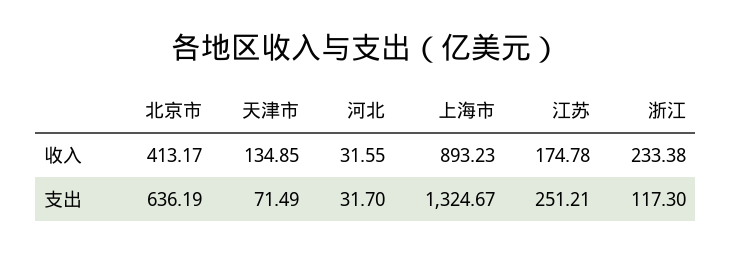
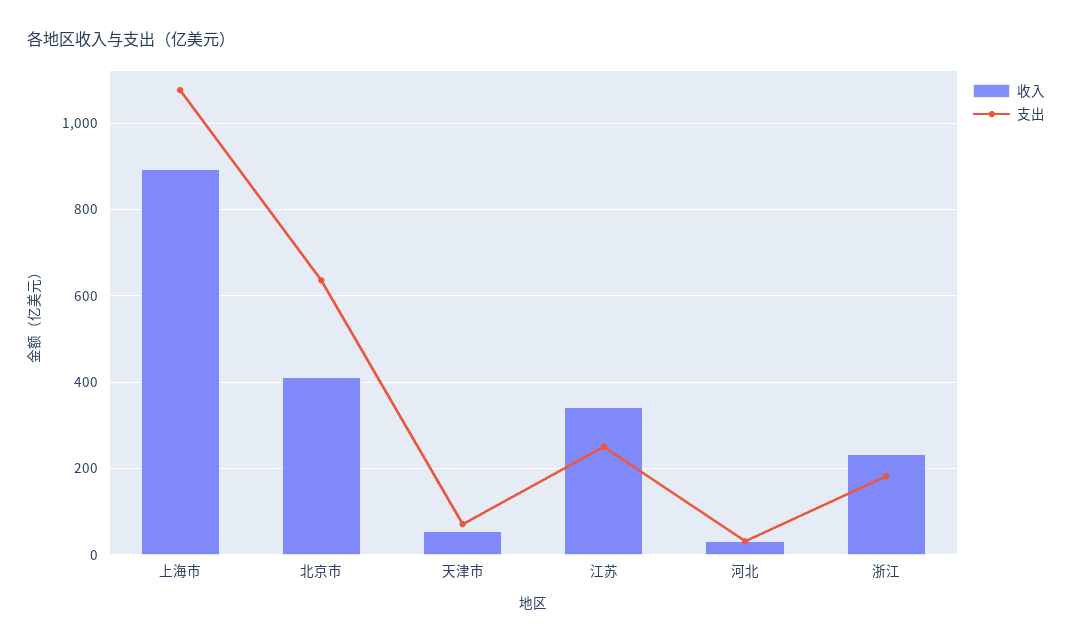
收入, 天津市: 134.85 -> 60
收入, 江苏: 174.78 -> 340
支出, 上海市: 1324.67 -> 1080
支出, 浙江: 117.3 -> 180

